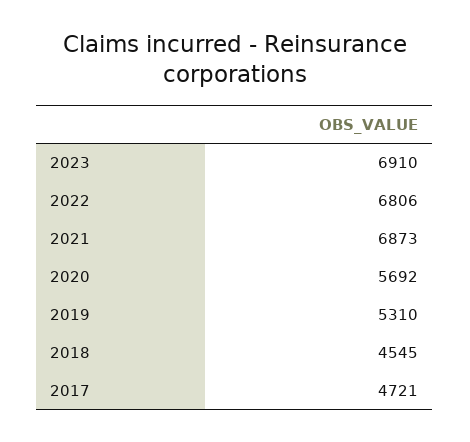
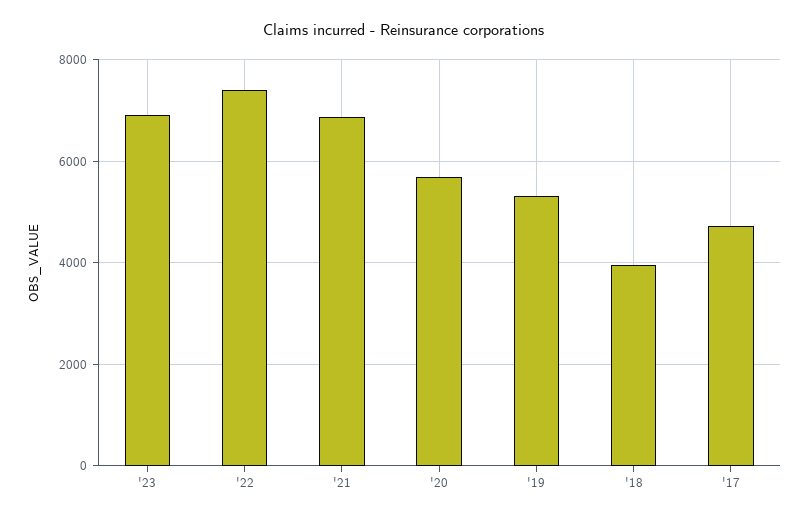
2022: 6806 -> 7400
2018: 4545 -> 4000

